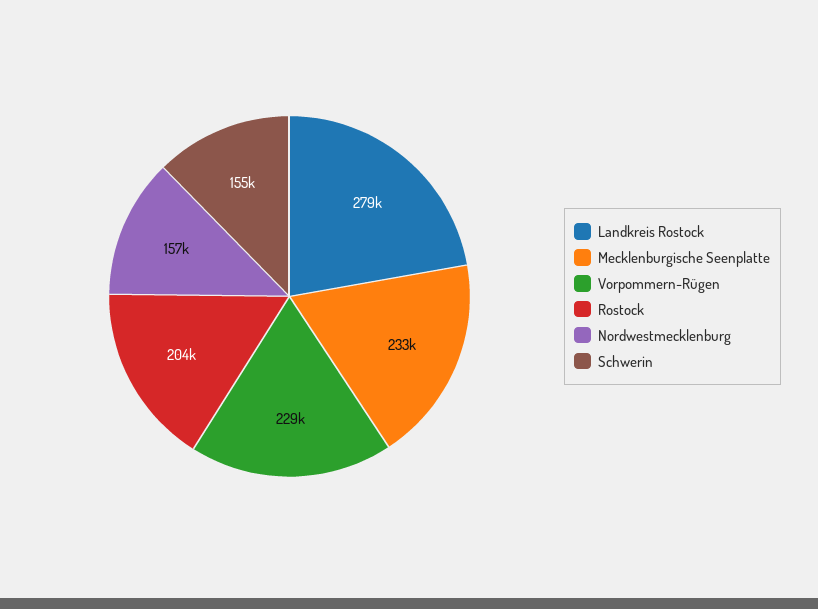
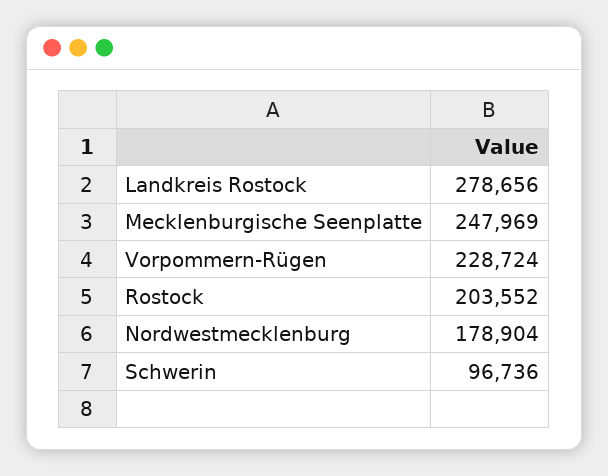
Mecklenburgische Seenplatte: 233000 -> 247969
Nordwestmecklenburg: 157000 -> 178904
Schwerin: 155000 -> 96736

